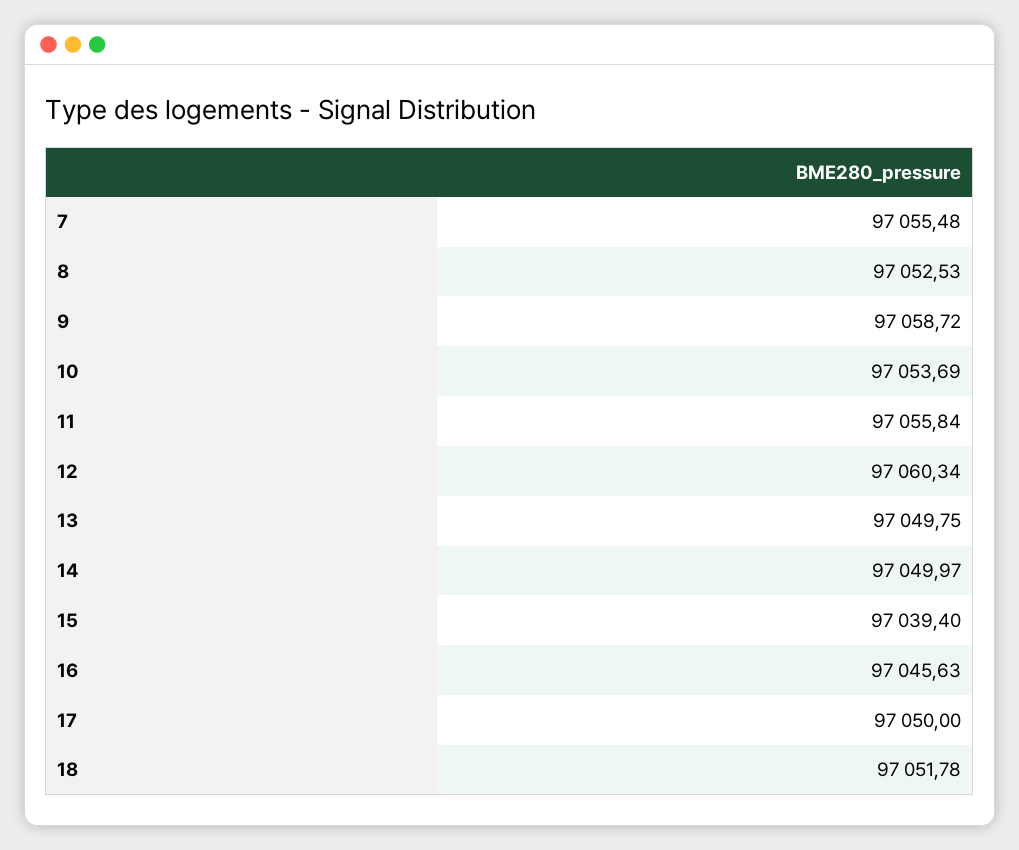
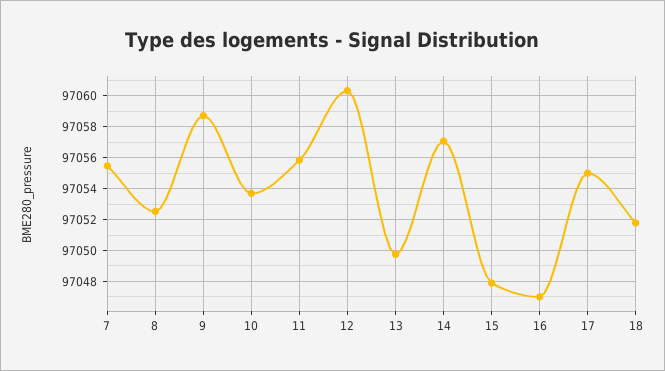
14: 97049.97 -> 97057
15: 97039.4 -> 97048
16: 97045.63 -> 97047
17: 97050 -> 97055

